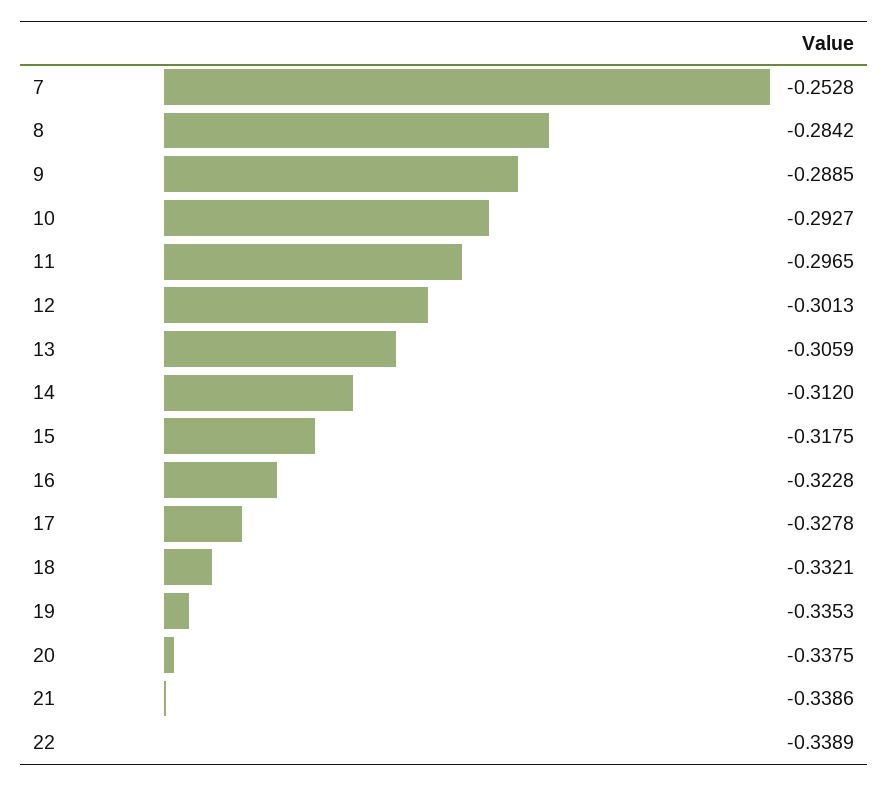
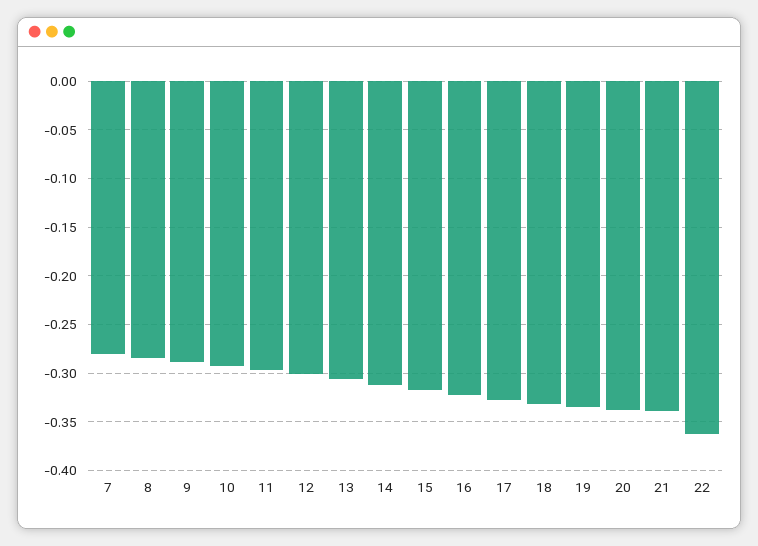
7: -0.2528 -> -0.28
22: -0.3389 -> -0.36

